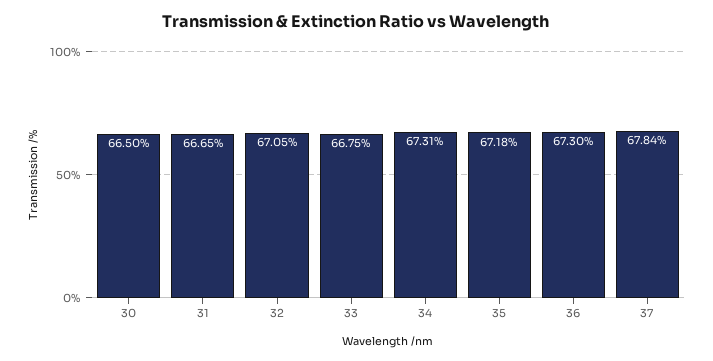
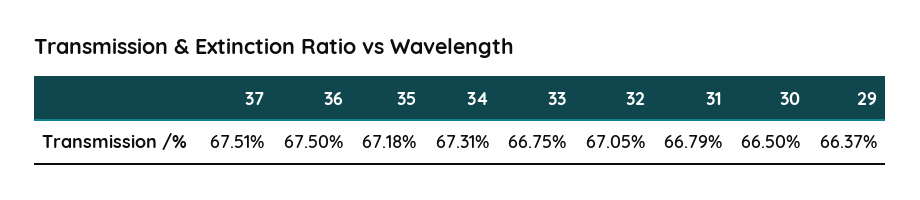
31: 66.65 -> 66.79
36: 67.3 -> 67.5
37: 67.84 -> 67.51
29: none -> 66.37

